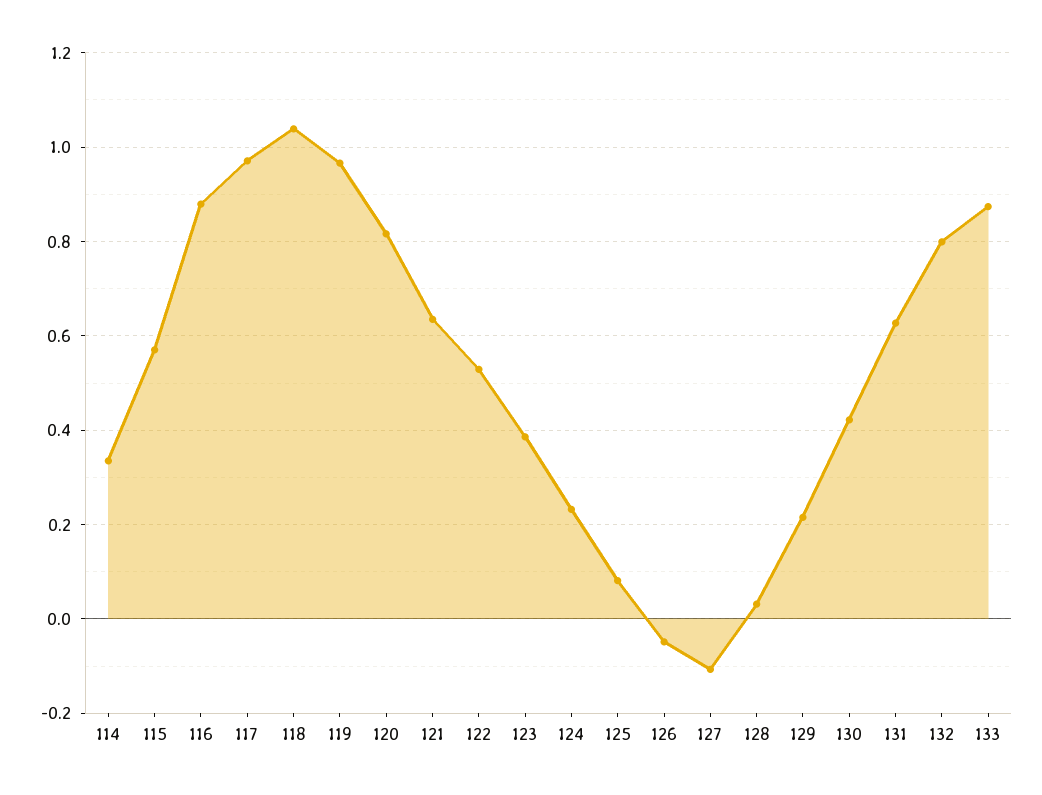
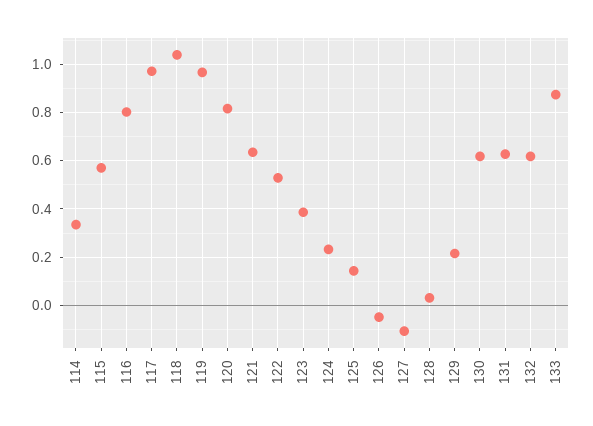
116: 0.88 -> 0.8
125: 0.08 -> 0.15
130: 0.42 -> 0.625
132: 0.8 -> 0.625

